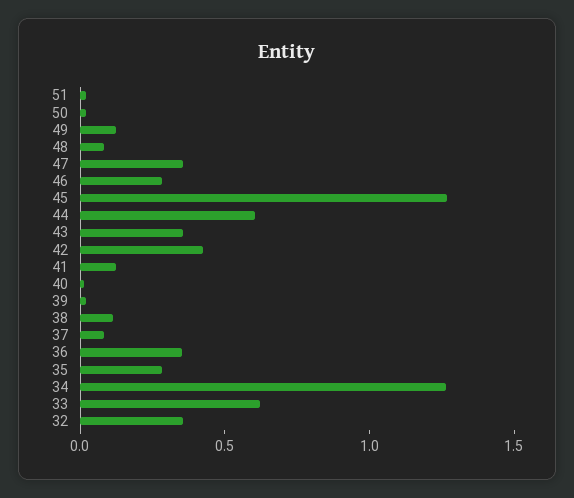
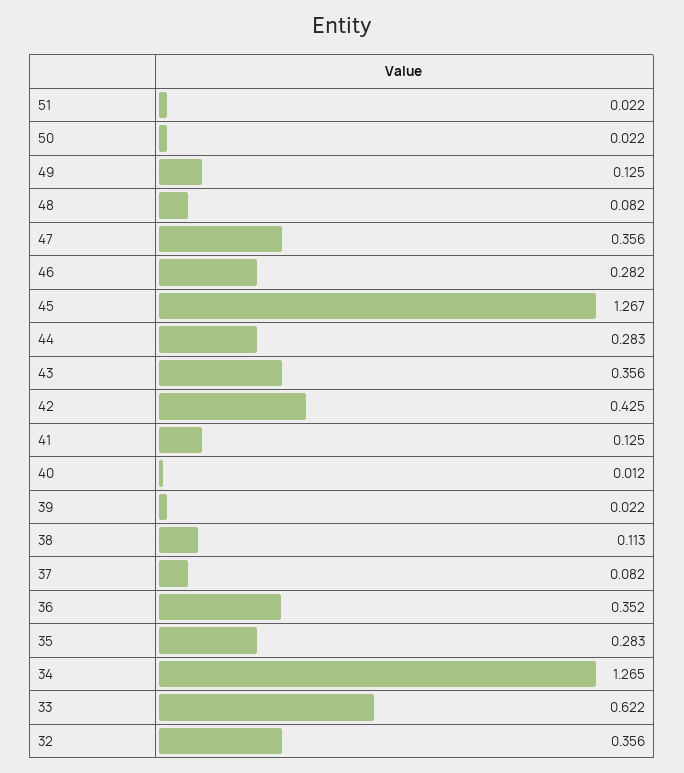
44: 0.6 -> 0.283

